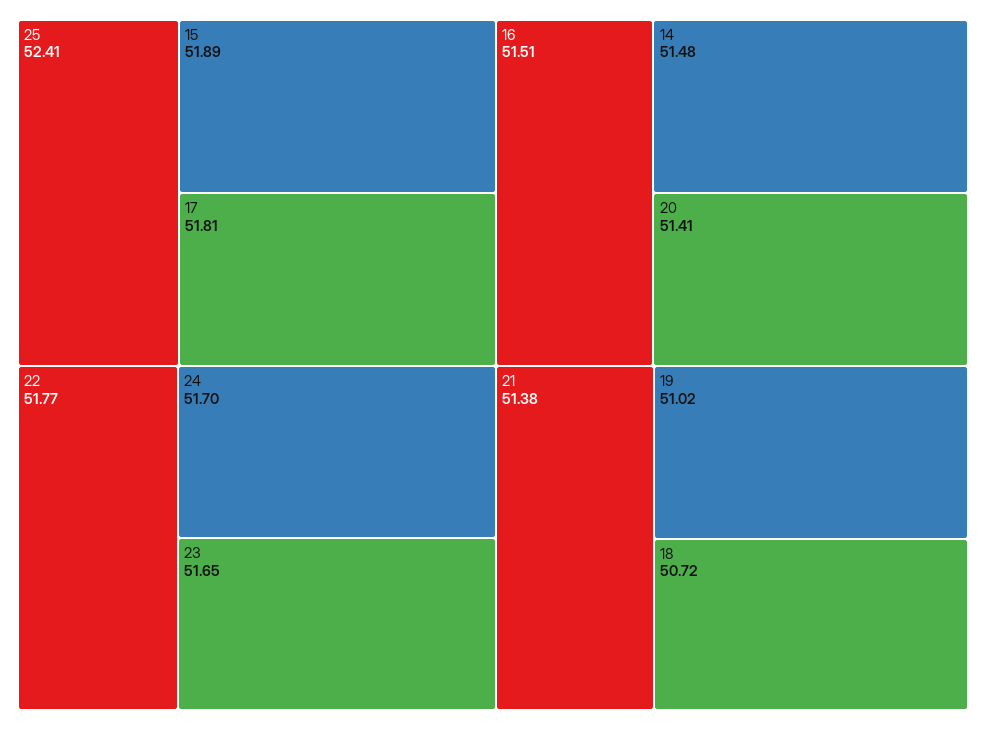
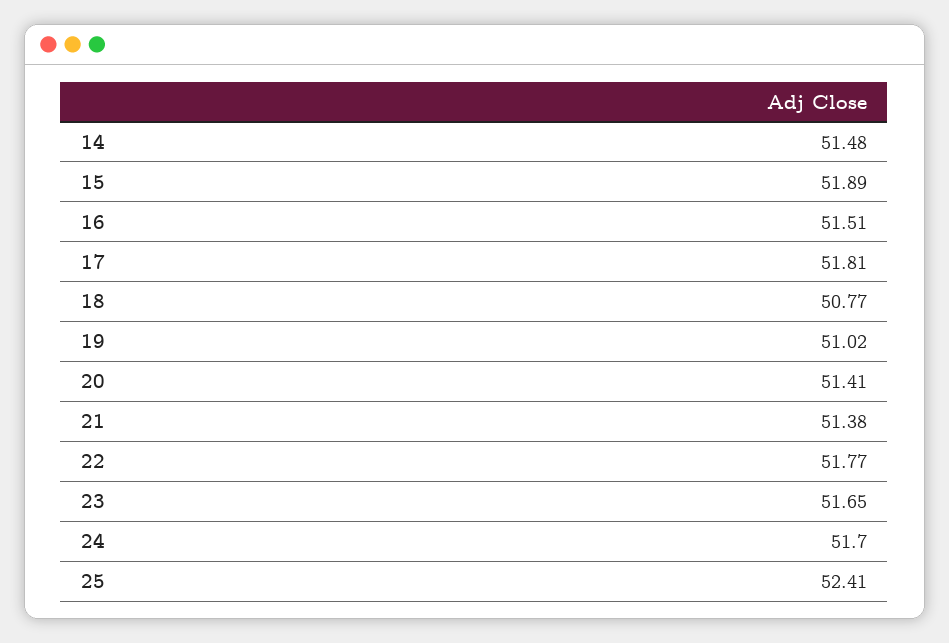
18: 50.72 -> 50.77

